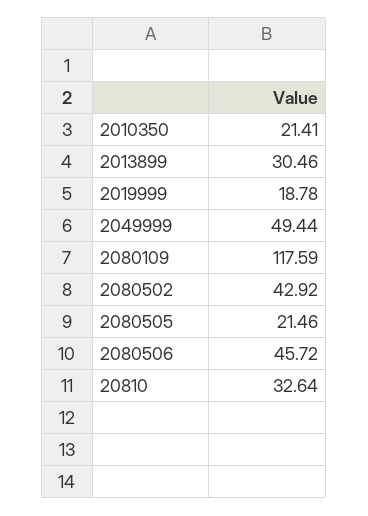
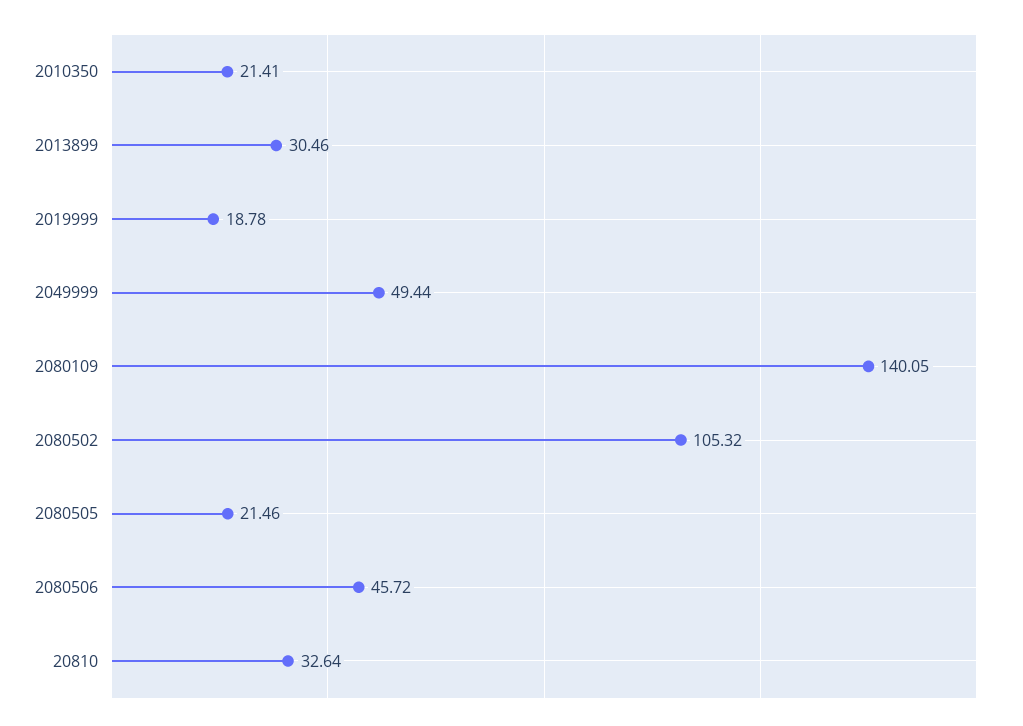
2080109: 117.59 -> 140.05
2080502: 42.92 -> 105.32

